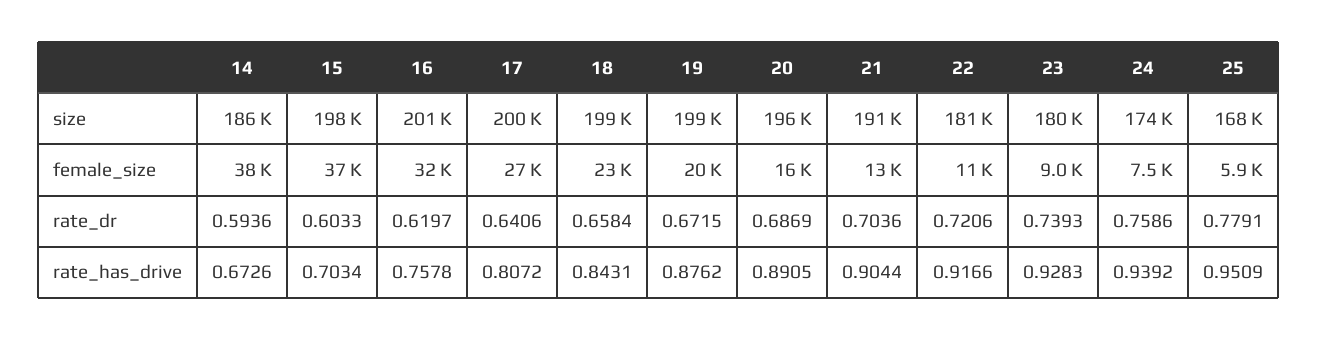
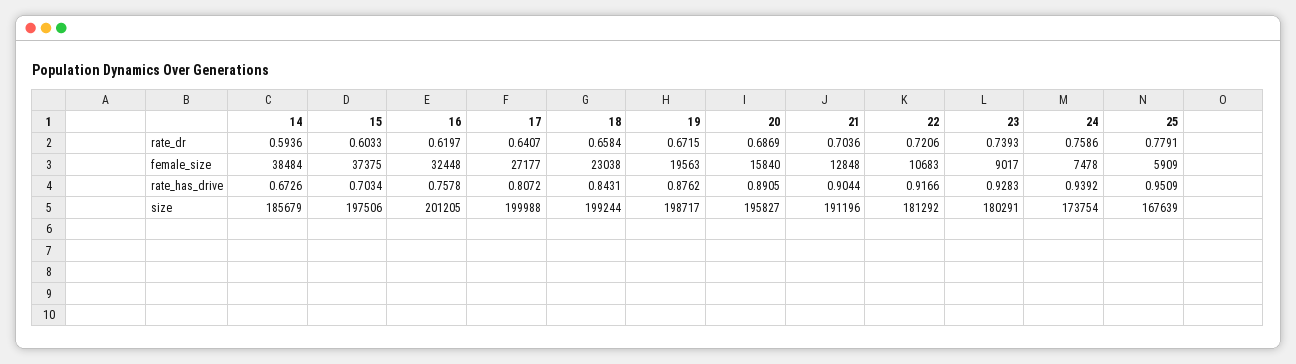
17, rate_dr: 0.6406 -> 0.6407

